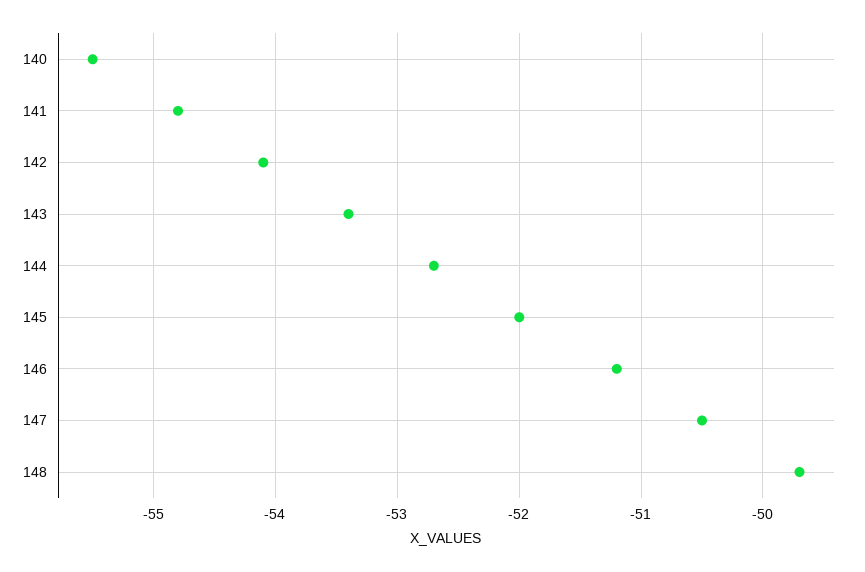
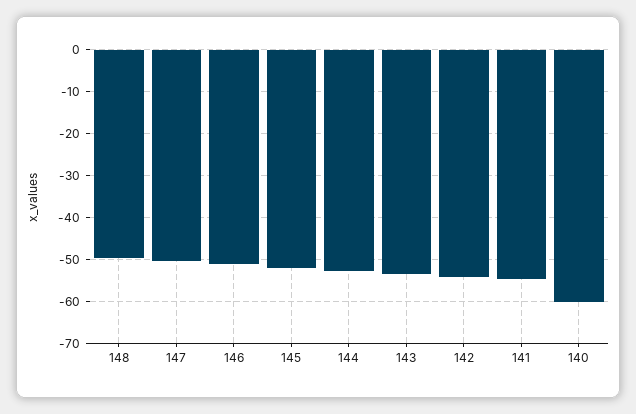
140: -55.5 -> -60

